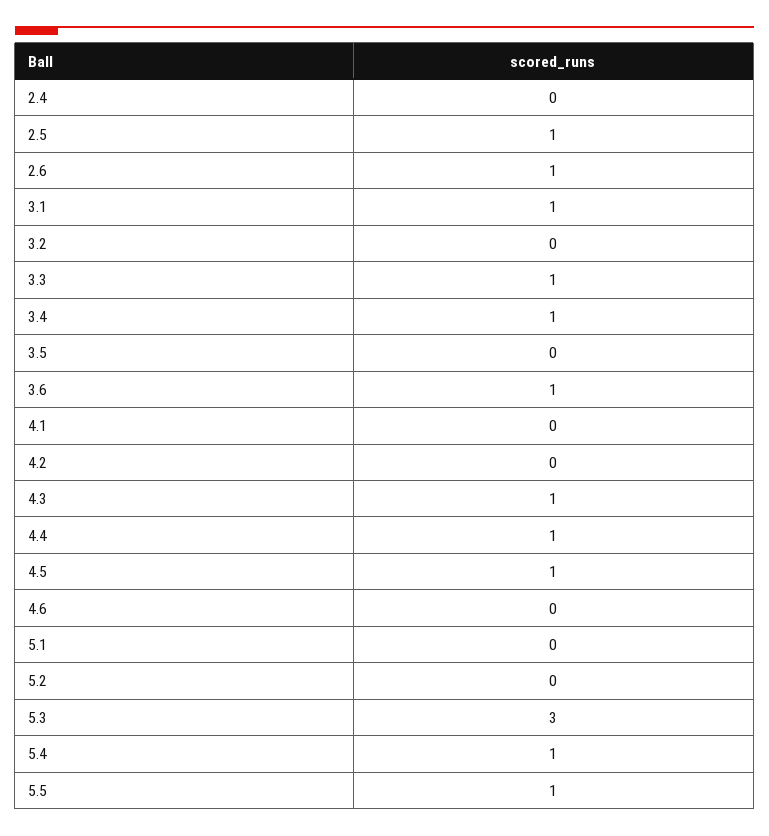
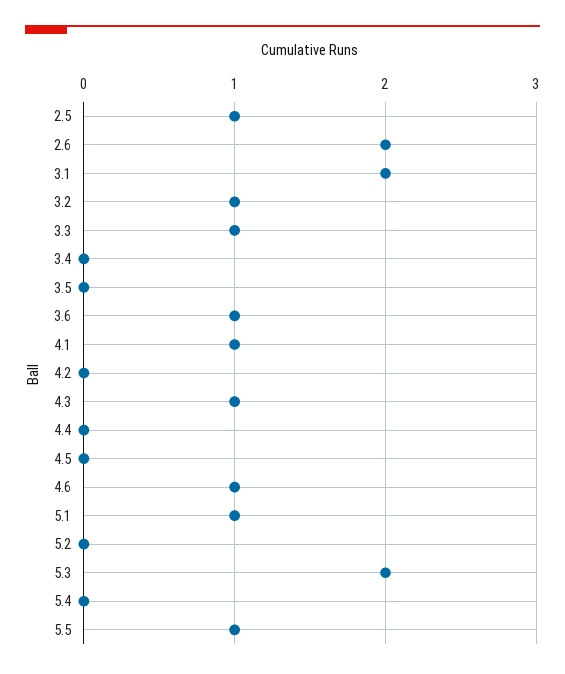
2.4: 0 -> none
2.6: 1 -> 2
3.1: 1 -> 2
3.2: 0 -> 1
3.4: 1 -> 0
4.1: 0 -> 1
4.4: 1 -> 0
4.5: 1 -> 0
4.6: 0 -> 1
5.1: 0 -> 1
5.3: 3 -> 2
5.4: 1 -> 0

